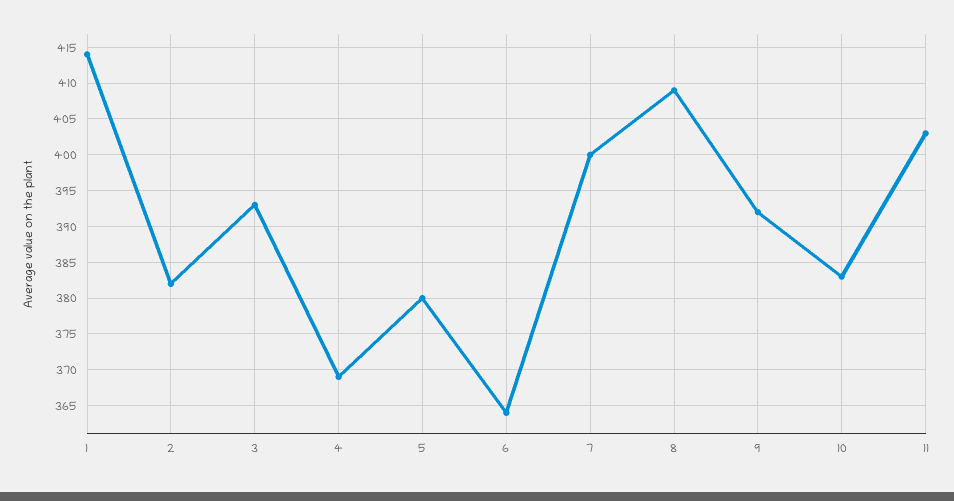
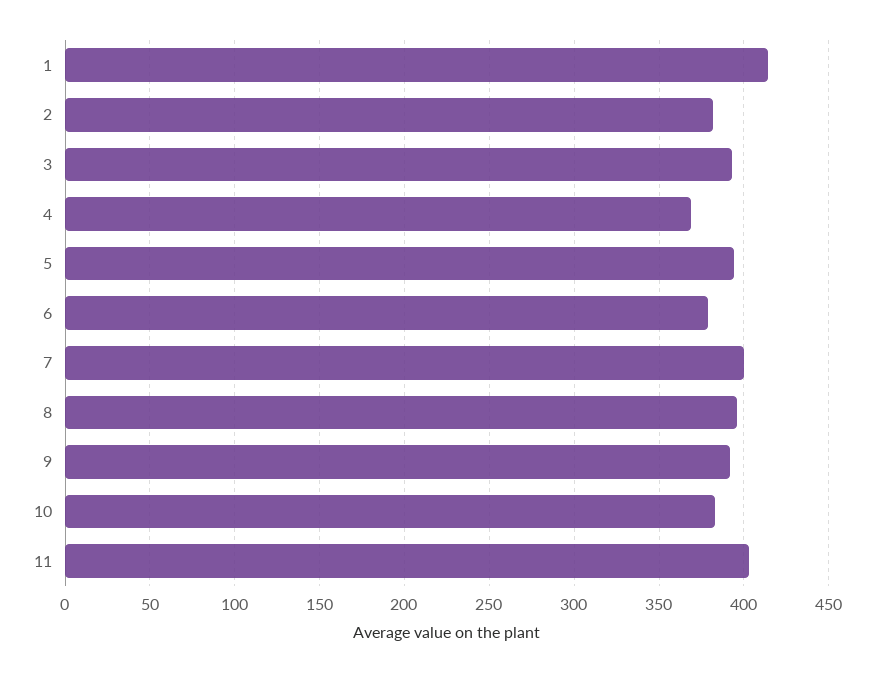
5: 380 -> 395
6: 364 -> 380
8: 409 -> 395

